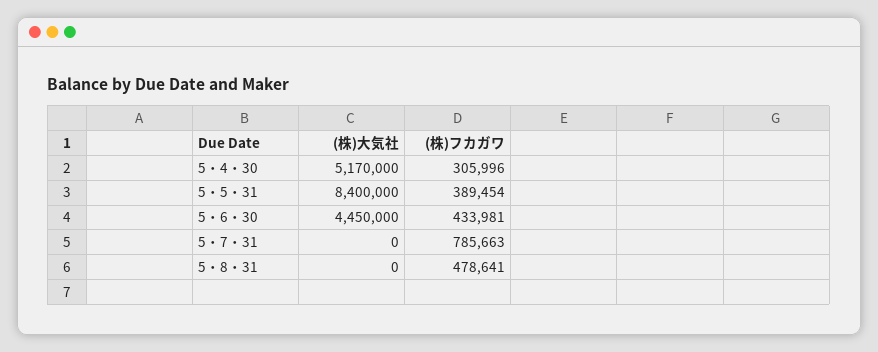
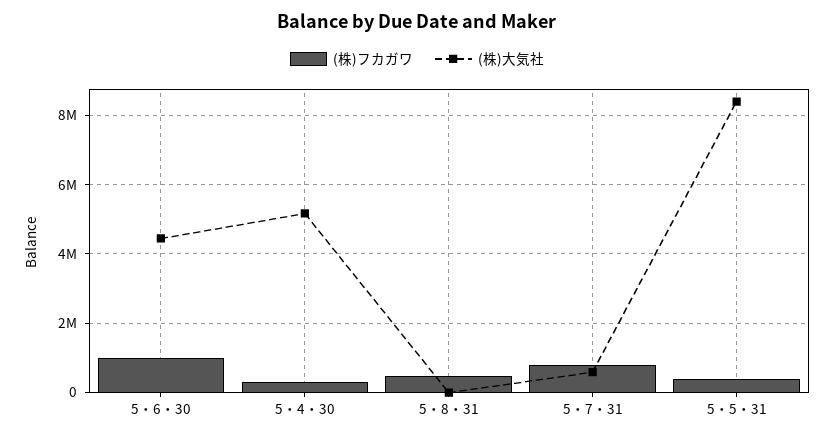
(株)フカガワ, 5・6・30: 433981 -> 1000000
(株)大気社, 5・7・31: 0 -> 600000

